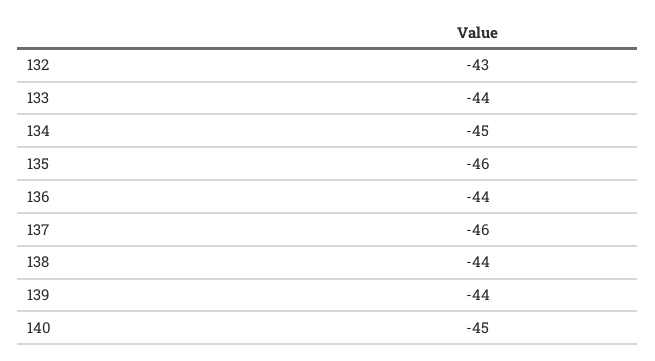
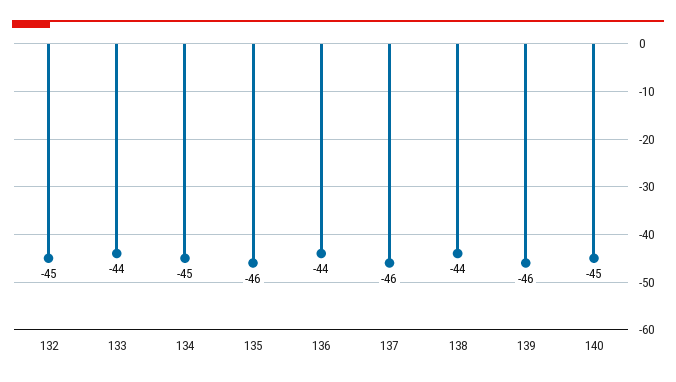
132: -43 -> -45
139: -44 -> -46

